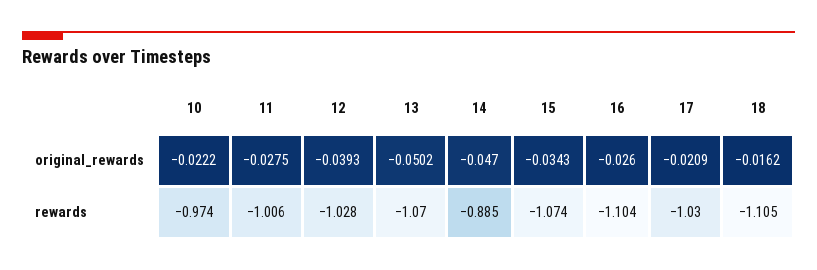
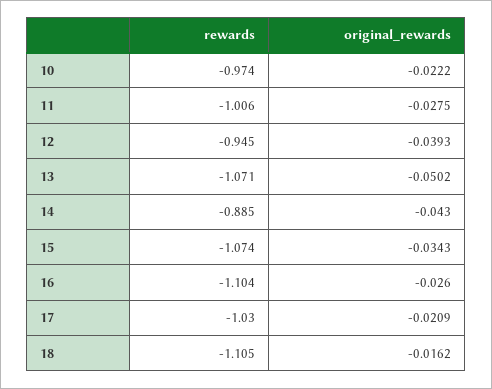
14, original_rewards: -0.047 -> -0.043
12, rewards: -1.028 -> -0.945
13, rewards: -1.07 -> -1.071

